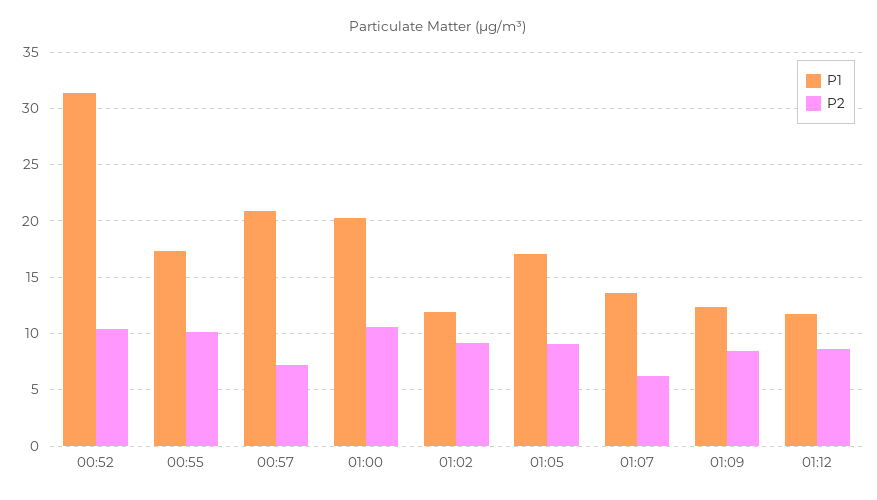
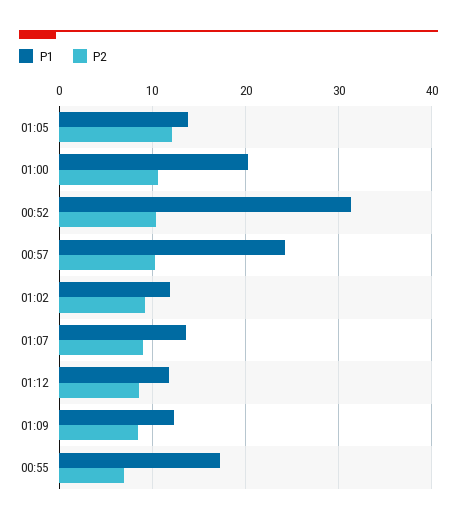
P2, 00:55: 10 -> 7
P1, 00:57: 21 -> 24
P2, 00:57: 7 -> 10
P1, 01:05: 17 -> 14
P2, 01:05: 9 -> 12
P2, 01:07: 6 -> 9

